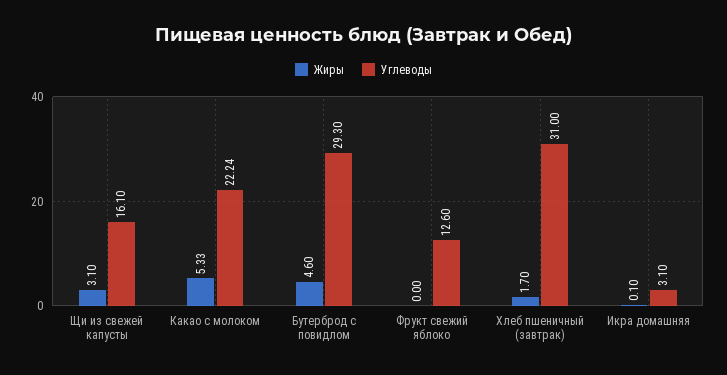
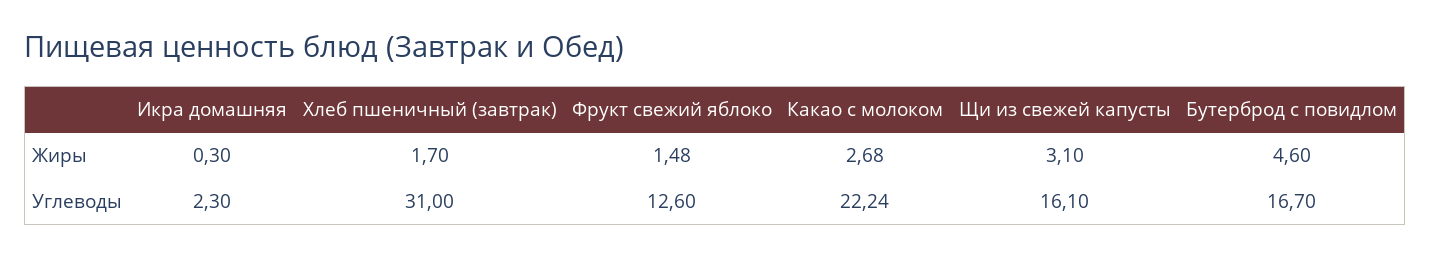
Жиры, Какао с молоком: 5.33 -> 2.68
Углеводы, Бутерброд с повидлом: 29.3 -> 16.7
Жиры, Фрукт свежий яблоко: 0 -> 1.48
Жиры, Икра домашняя: 0.1 -> 0.3
Углеводы, Икра домашняя: 3.1 -> 2.3

